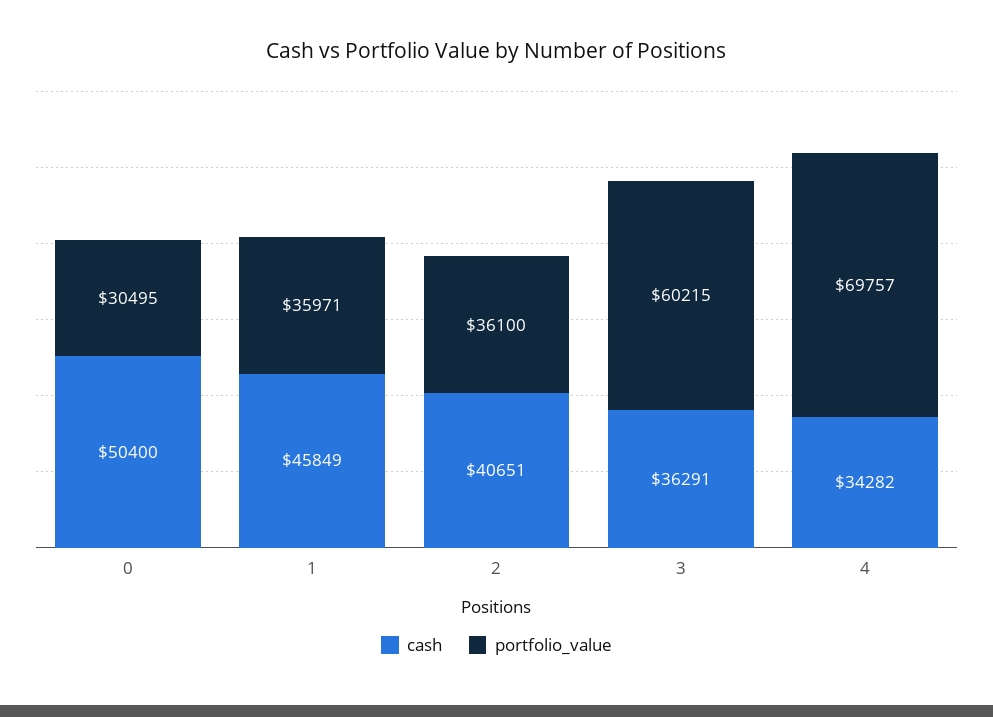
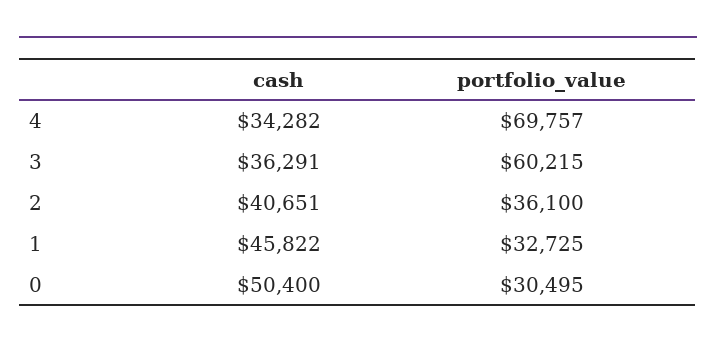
cash, 1: 45849 -> 45822
portfolio_value, 1: 35971 -> 32725

